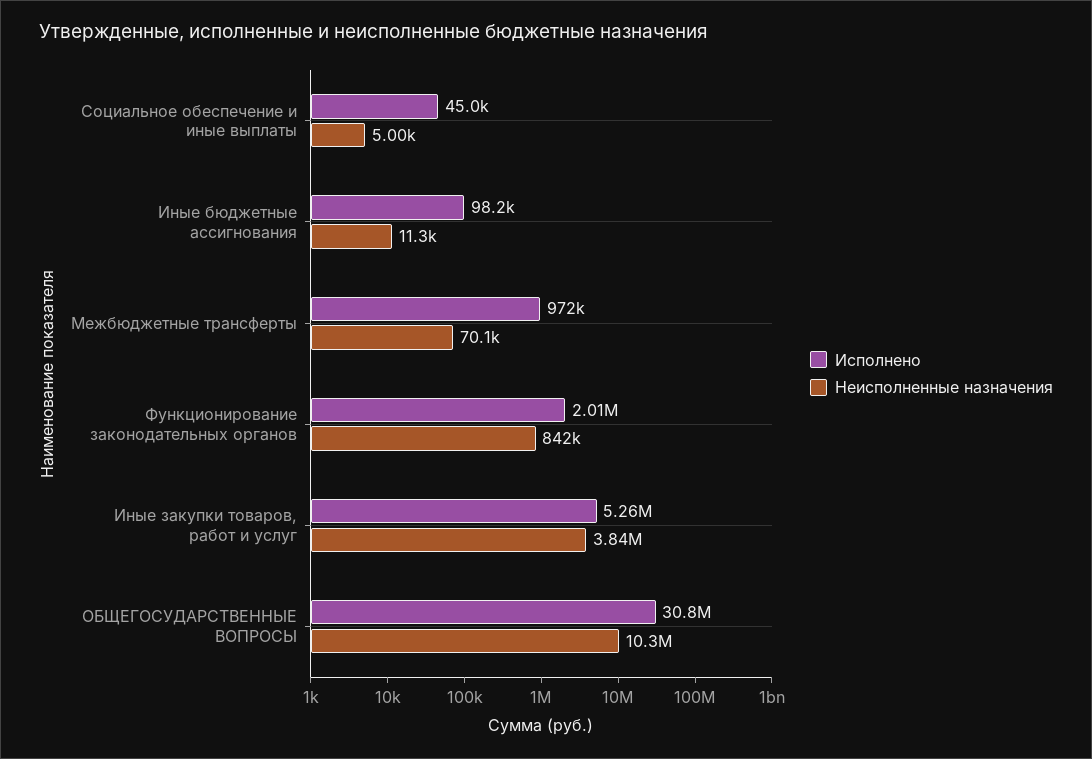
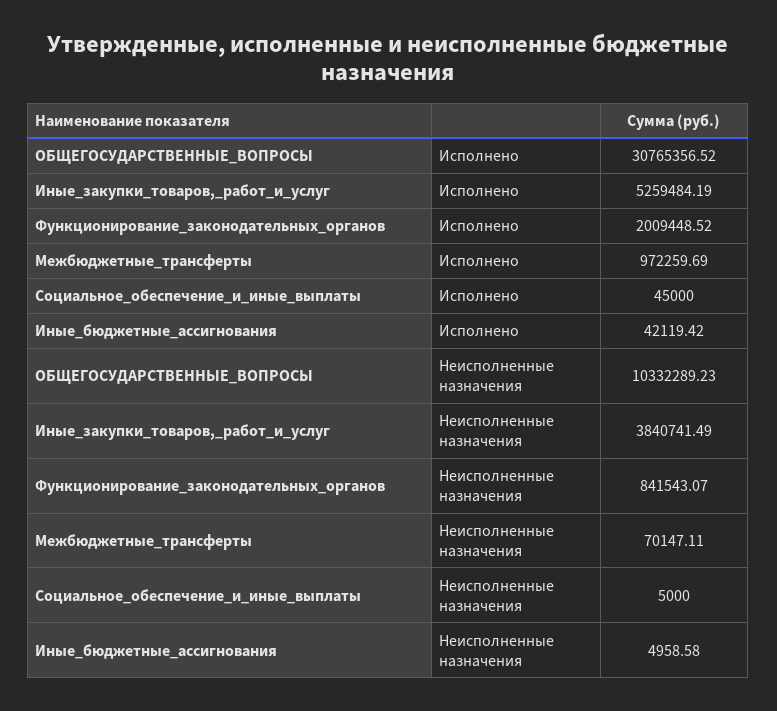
Исполнено, Иные бюджетные ассигнования: 98200 -> 42119.42
Неисполненные назначения, Иные бюджетные ассигнования: 11300 -> 4958.58

